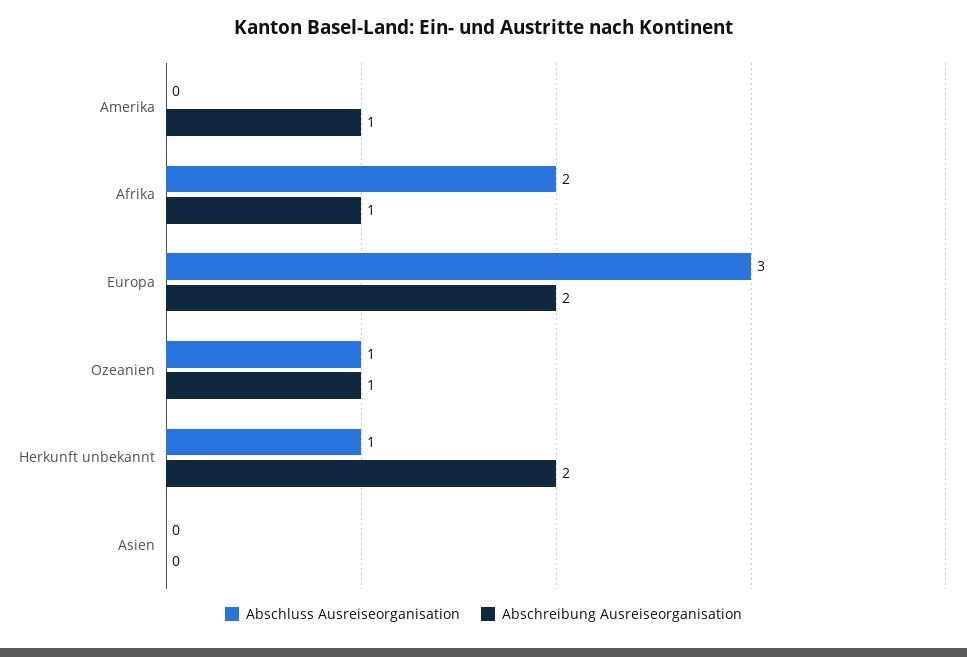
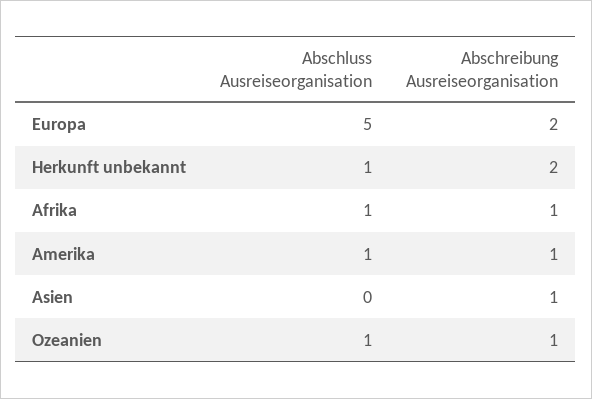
Abschluss Ausreiseorganisation, Amerika: 0 -> 1
Abschluss Ausreiseorganisation, Afrika: 2 -> 1
Abschluss Ausreiseorganisation, Europa: 3 -> 5
Abschreibung Ausreiseorganisation, Asien: 0 -> 1

